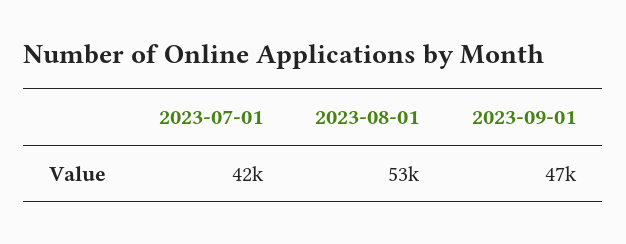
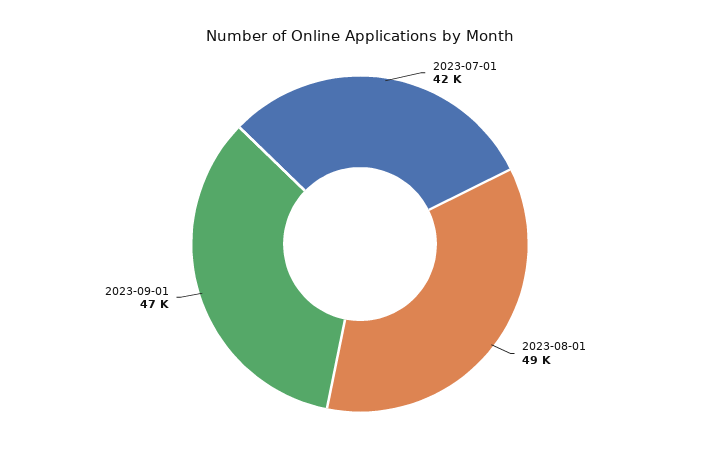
2023-08-01: 53000 -> 49000

